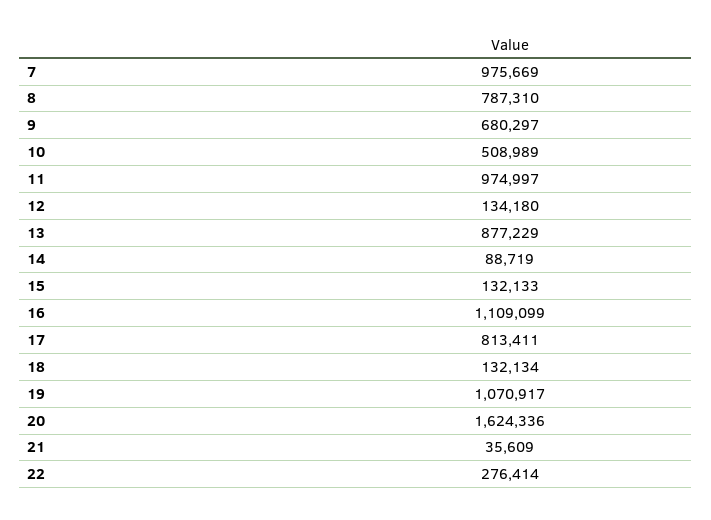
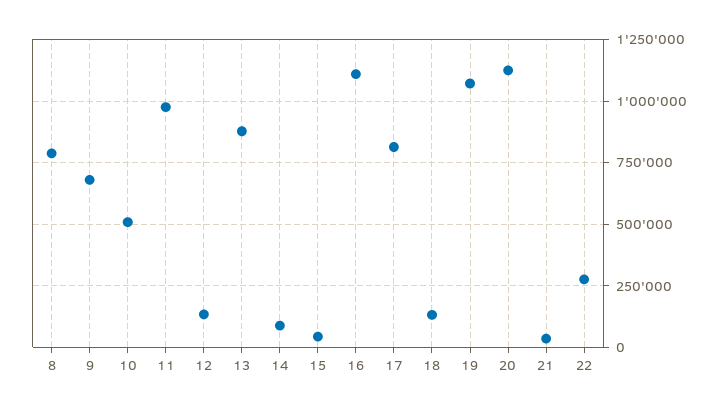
7: 975669 -> none
15: 132133 -> 50000
20: 1624336 -> 1125000

